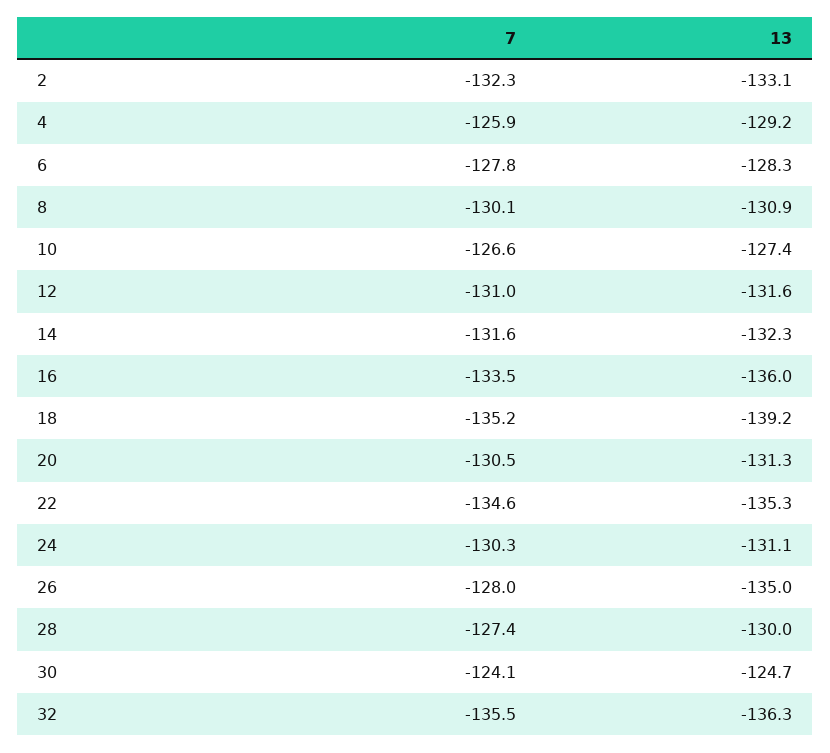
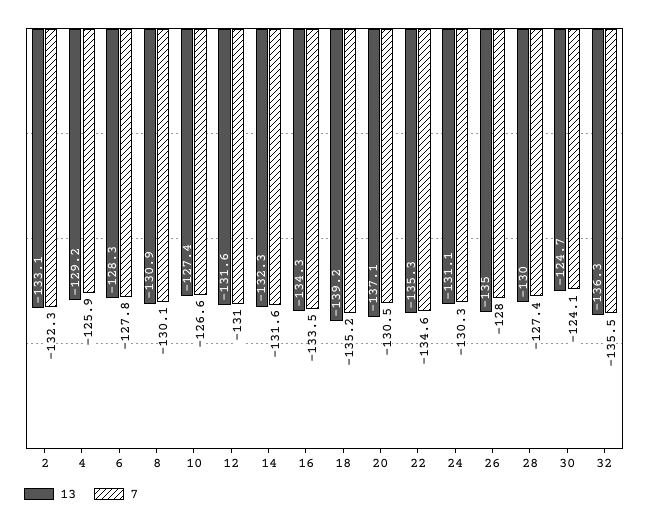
13, 16: -136 -> -134.3
13, 20: -131.3 -> -137.1

